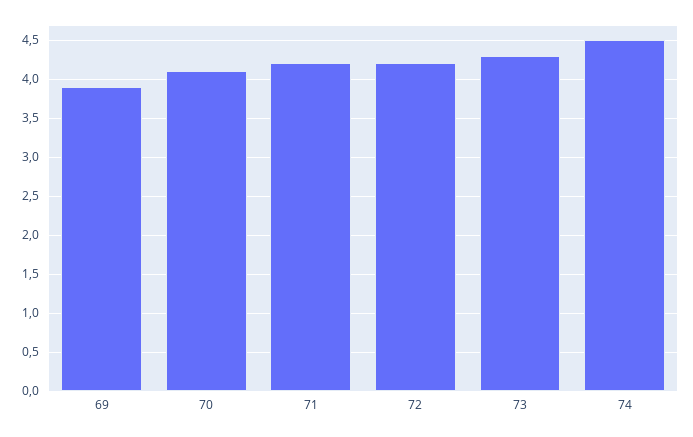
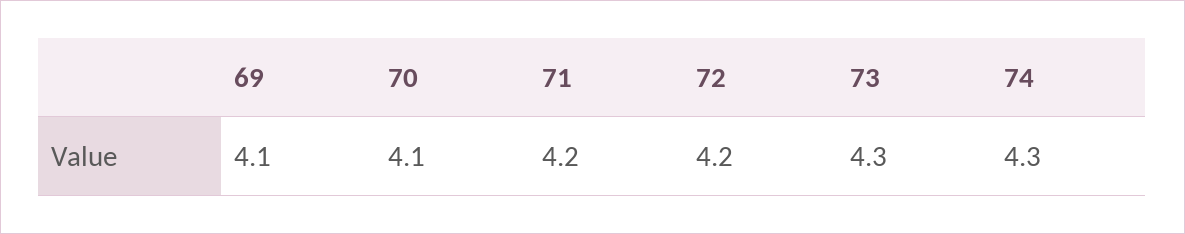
69: 3.9 -> 4.1
74: 4.5 -> 4.3

